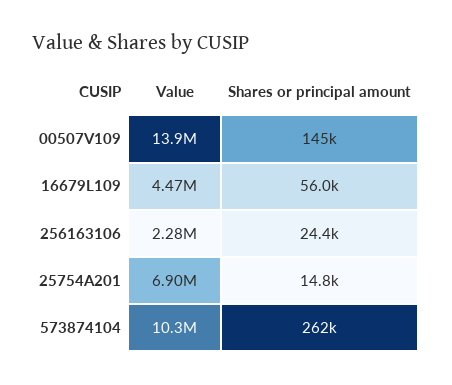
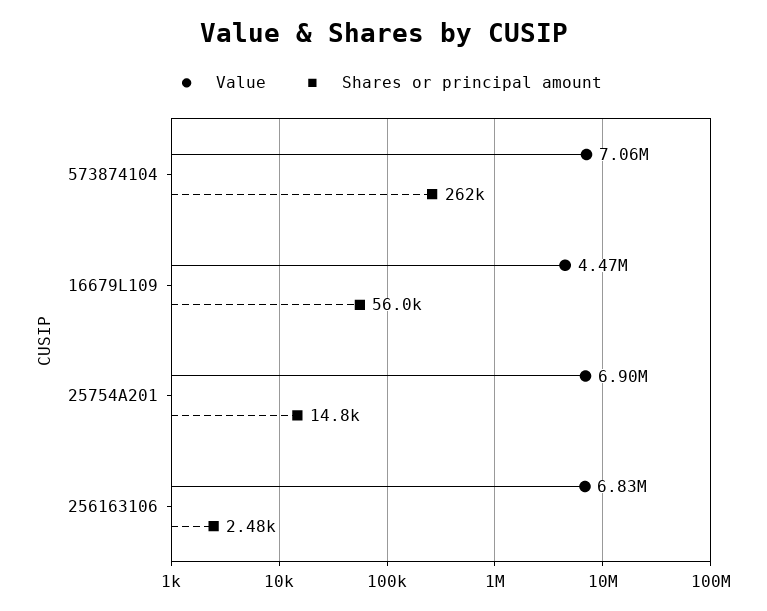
Value, 00507V109: 13900000 -> none
Shares or principal amount, 00507V109: 145000 -> none
Value, 256163106: 2280000 -> 6830000
Shares or principal amount, 256163106: 24400 -> 2480
Value, 573874104: 10300000 -> 7060000

